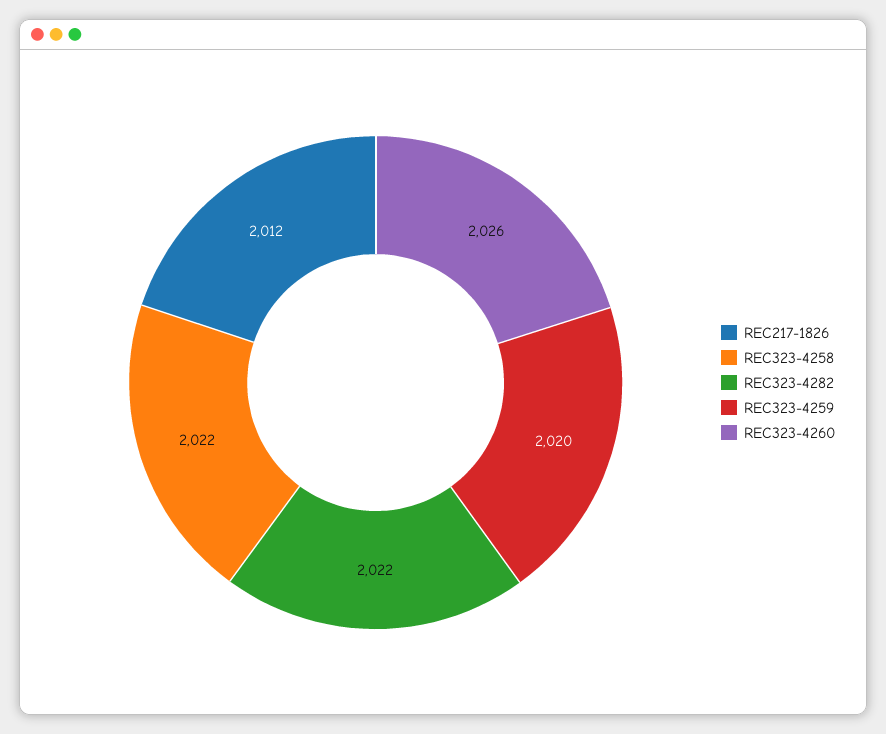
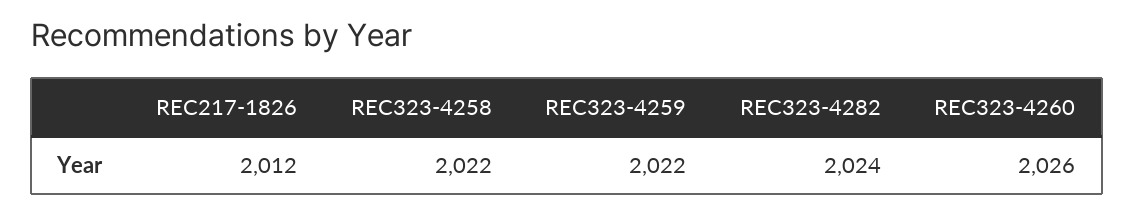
REC323-4282: 2022 -> 2024
REC323-4259: 2020 -> 2022

